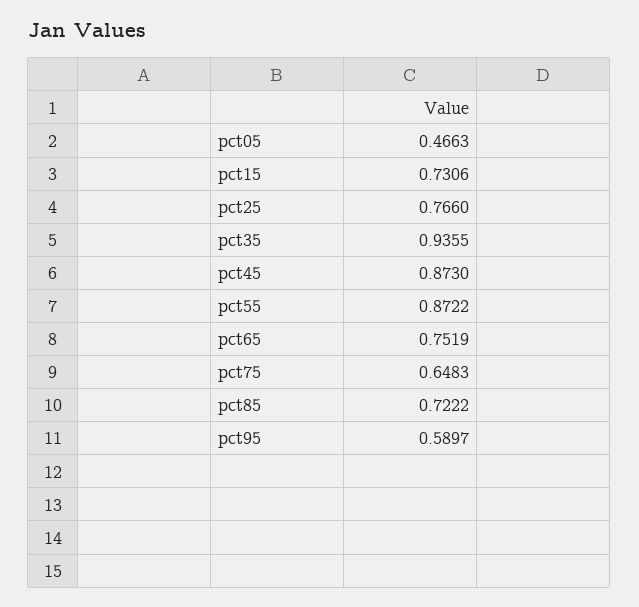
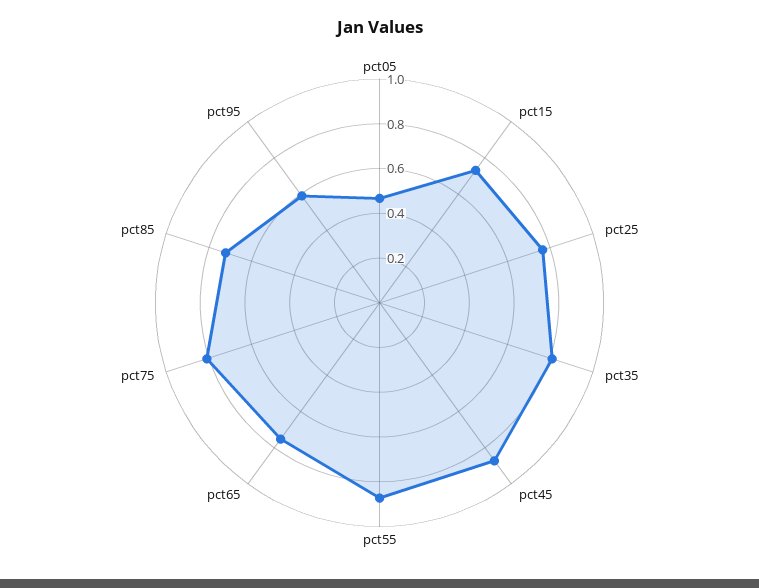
pct35: 0.9355 -> 0.8
pct75: 0.6483 -> 0.8

